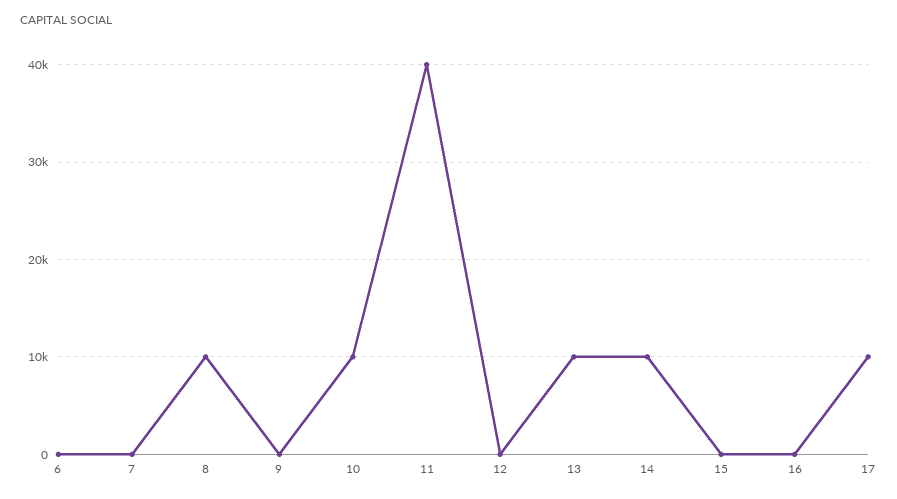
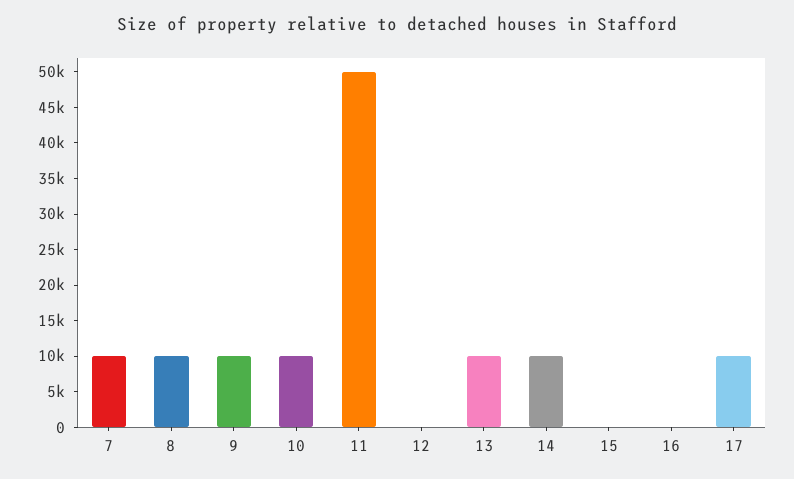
6: 0 -> none
7: 0 -> 10000
9: 0 -> 10000
11: 40000 -> 50000

